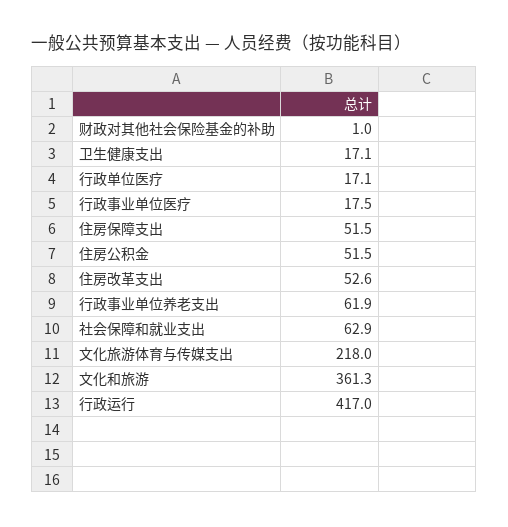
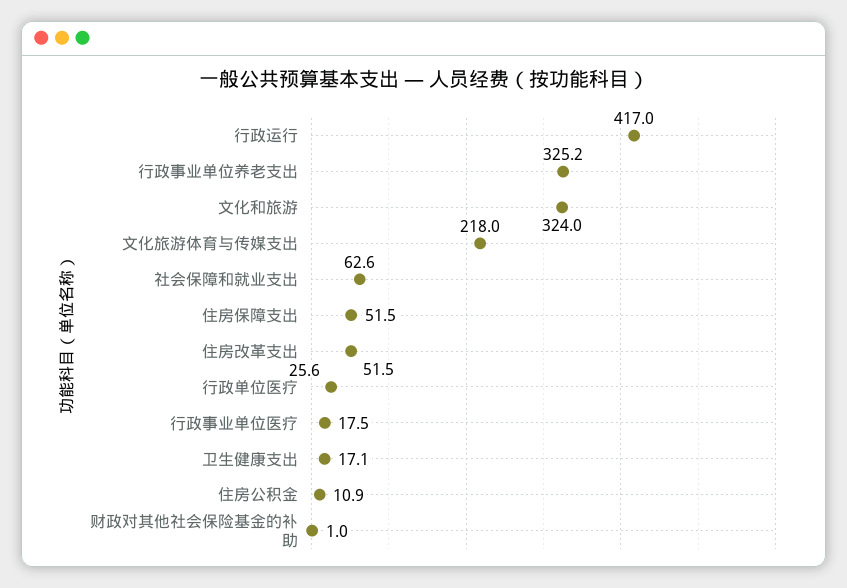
行政单位医疗: 17.1 -> 25.6
住房公积金: 51.5 -> 10.9
住房改革支出: 52.6 -> 51.5
行政事业单位养老支出: 61.9 -> 325.2
社会保障和就业支出: 62.9 -> 62.6
文化和旅游: 361.3 -> 324

